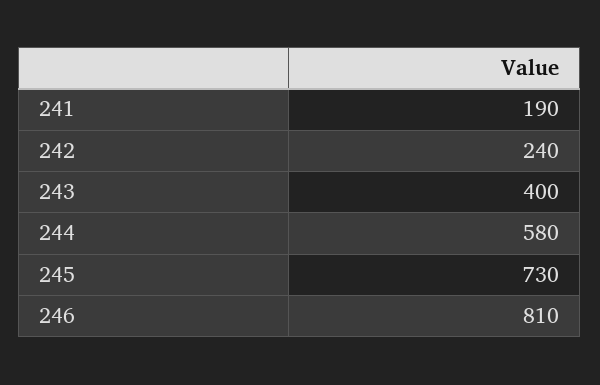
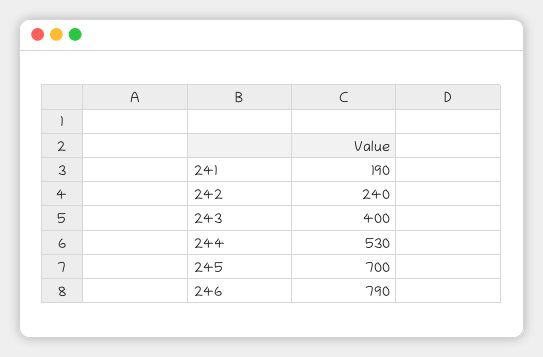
244: 580 -> 530
245: 730 -> 700
246: 810 -> 790

